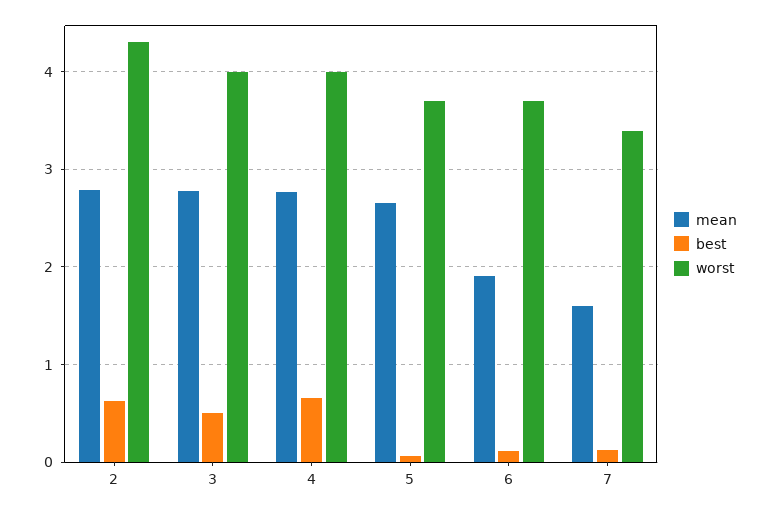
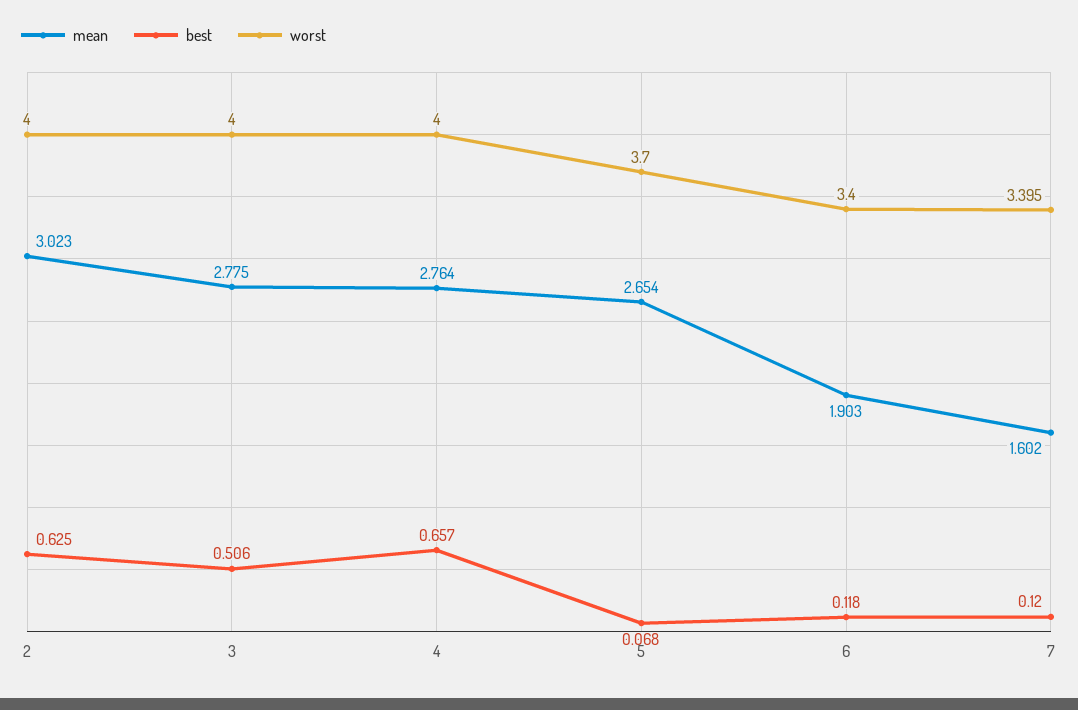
mean, 2: 2.8 -> 3.023
worst, 2: 4.3 -> 4
worst, 6: 3.7 -> 3.4

